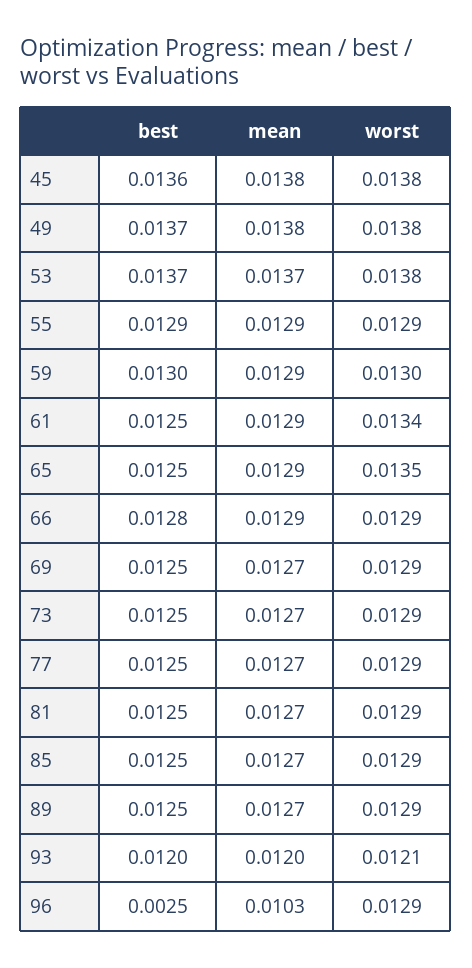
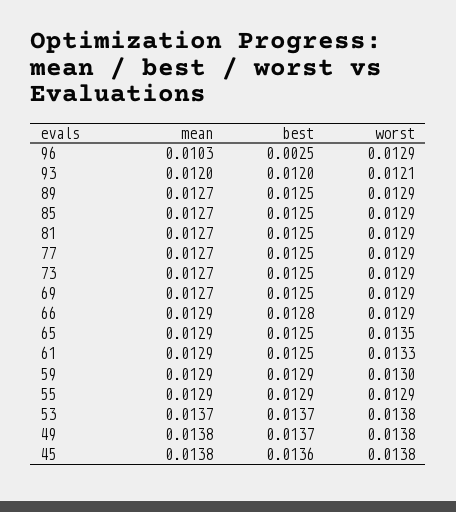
best, 59: 0.013 -> 0.0129
worst, 61: 0.0134 -> 0.0133

